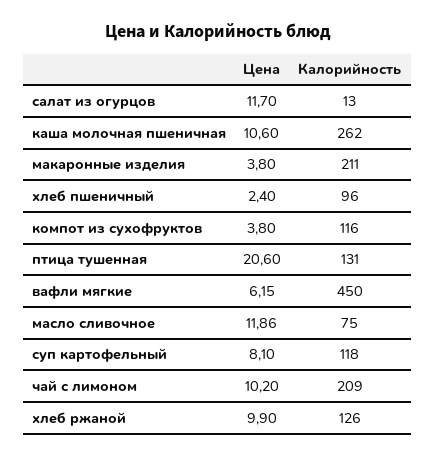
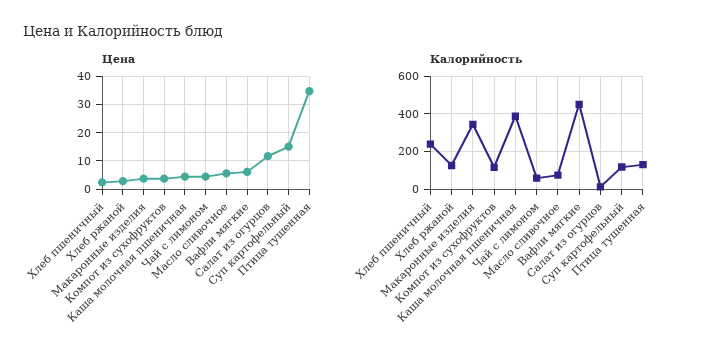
Цена, каша молочная пшеничная: 10.6 -> 5
Калорийность, каша молочная пшеничная: 262 -> 400
Калорийность, макаронные изделия: 211 -> 350
Калорийность, хлеб пшеничный: 96 -> 250
Цена, птица тушенная: 20.6 -> 35
Цена, масло сливочное: 11.86 -> 5
Цена, суп картофельный: 8.1 -> 15
Цена, чай с лимоном: 10.2 -> 5
Калорийность, чай с лимоном: 209 -> 50
Цена, хлеб ржаной: 9.9 -> 2.5

